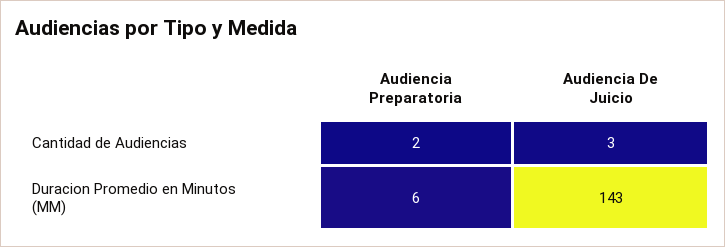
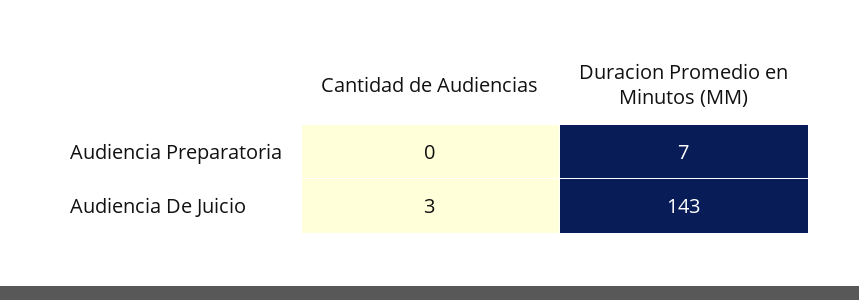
Audiencia Preparatoria, Cantidad de Audiencias: 2 -> 0
Audiencia Preparatoria, Duracion Promedio en Minutos (MM): 6 -> 7

